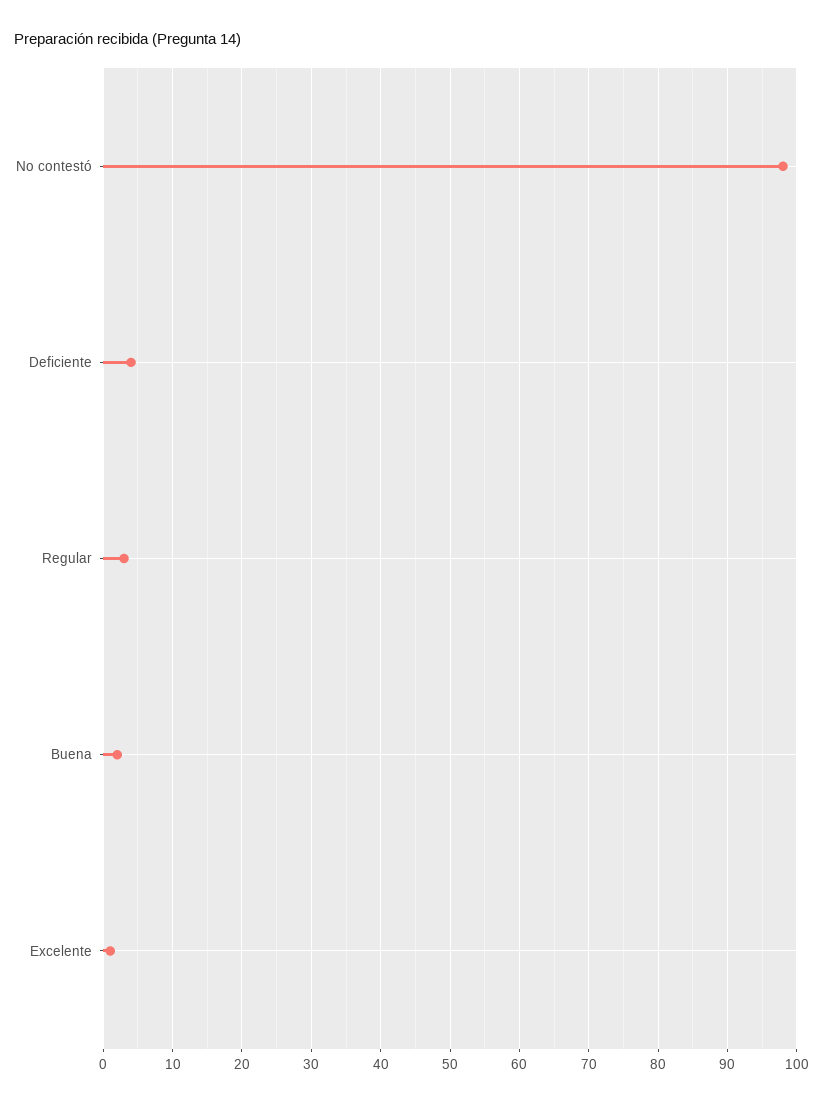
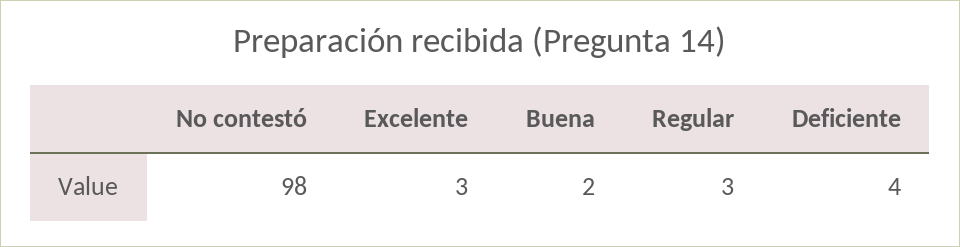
Excelente: 1 -> 3

